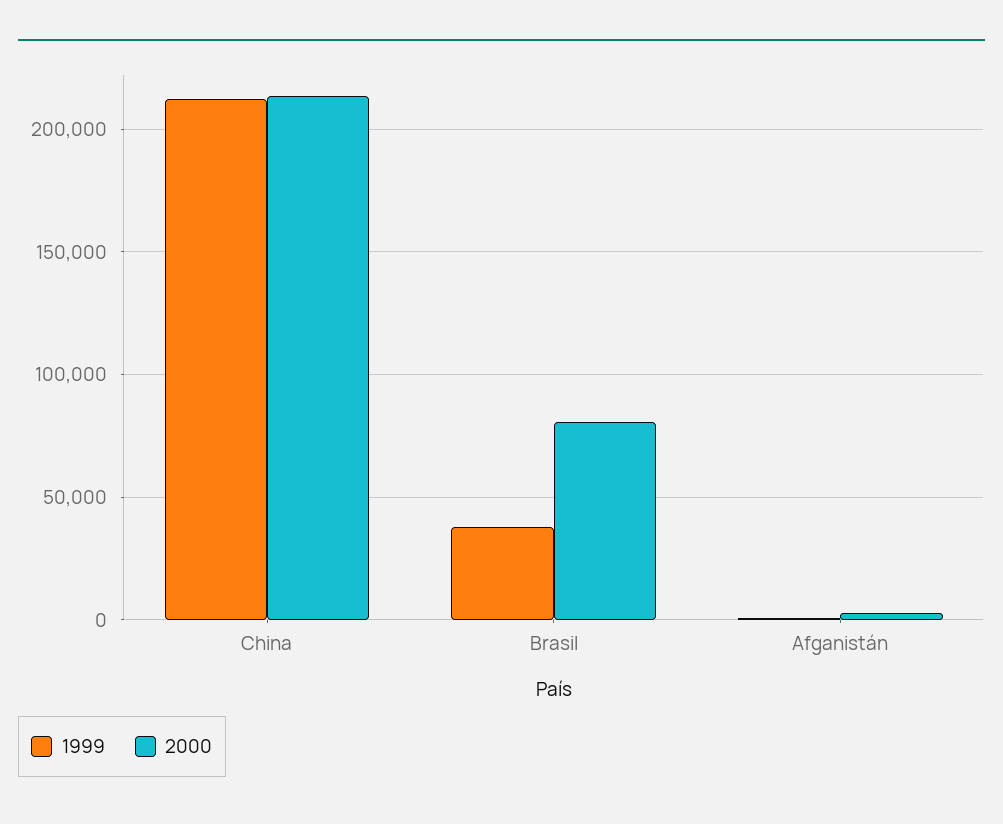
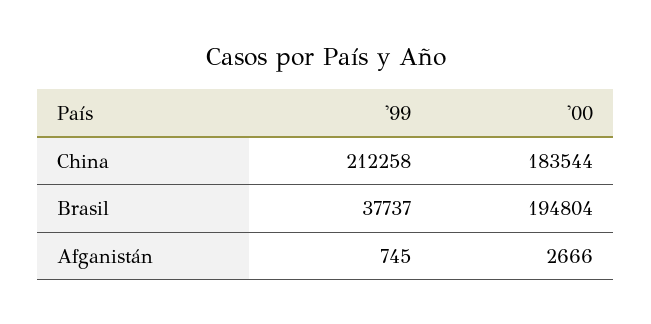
2000, China: 215000 -> 183544
2000, Brasil: 80000 -> 194804

